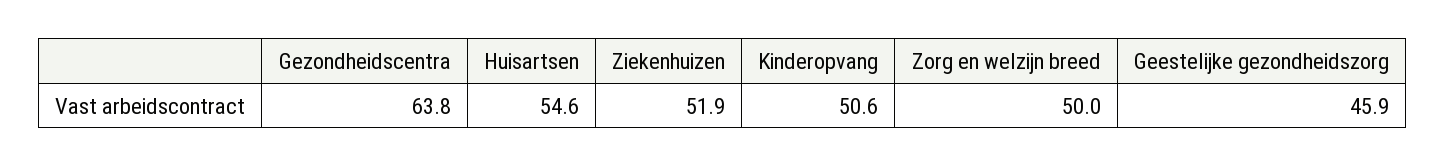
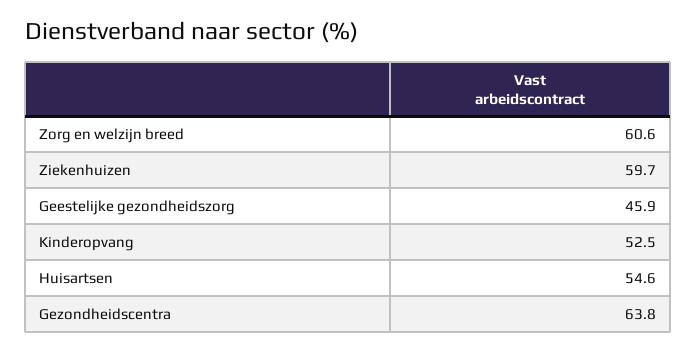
Ziekenhuizen: 51.9 -> 59.7
Kinderopvang: 50.6 -> 52.5
Zorg en welzijn breed: 50 -> 60.6

